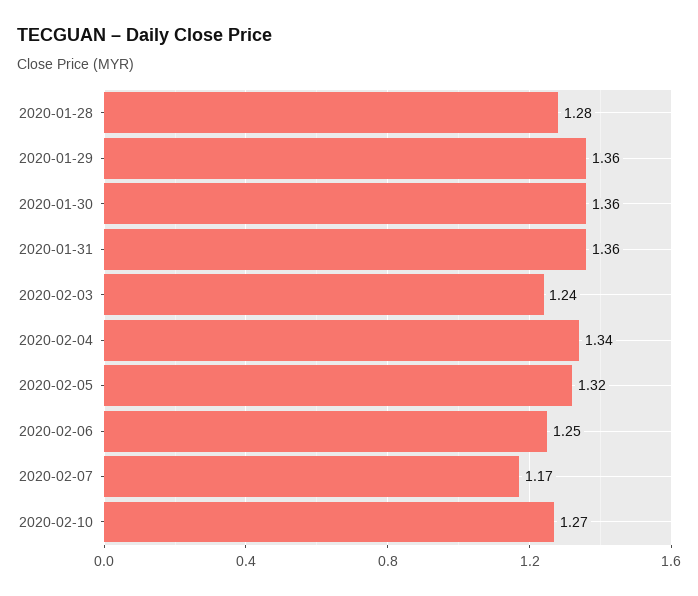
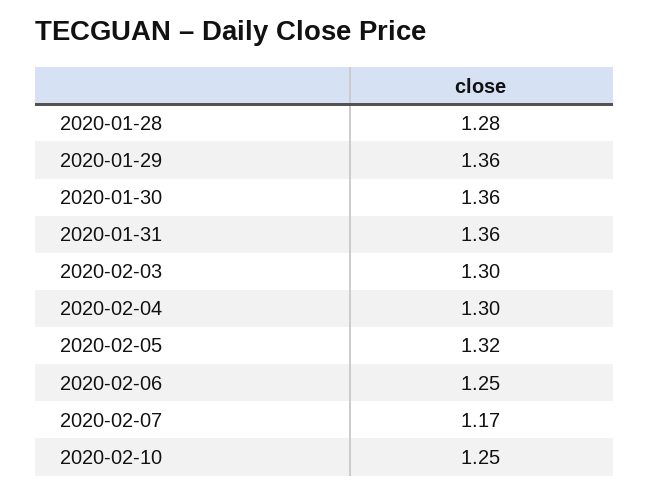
2020-02-03: 1.24 -> 1.3
2020-02-04: 1.34 -> 1.3
2020-02-10: 1.27 -> 1.25

